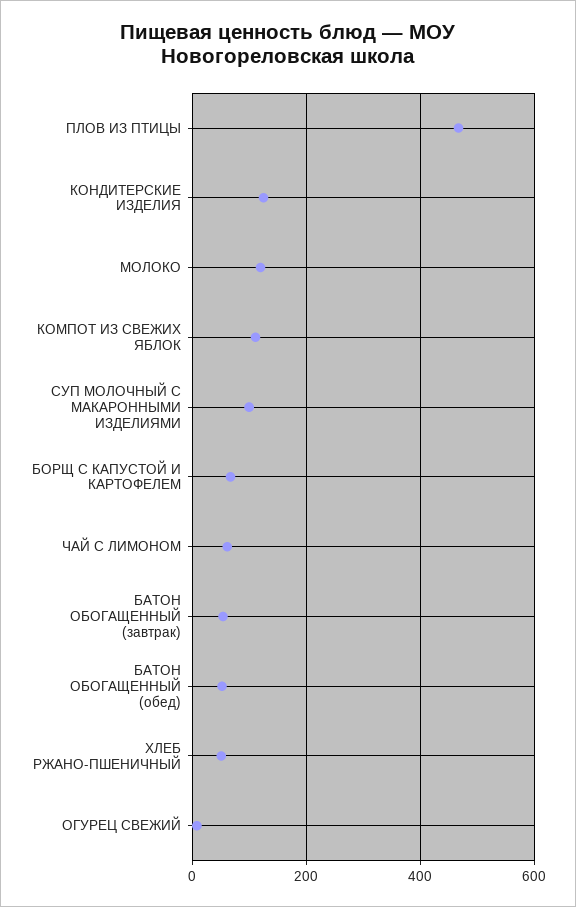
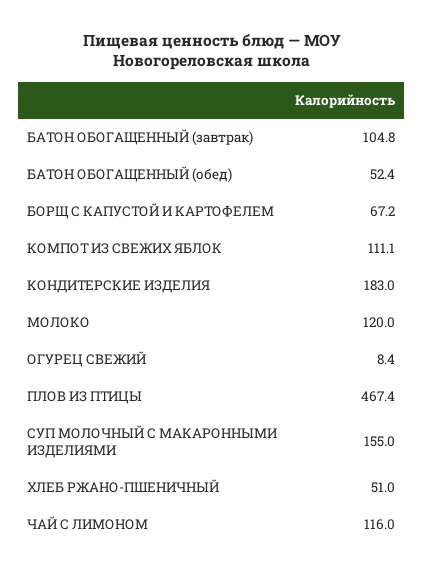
КОНДИТЕРСКИЕ ИЗДЕЛИЯ: 120 -> 183
СУП МОЛОЧНЫЙ С МАКАРОННЫМИ ИЗДЕЛИЯМИ: 100 -> 155
ЧАЙ С ЛИМОНОМ: 60 -> 116
БАТОН ОБОГАЩЕННЫЙ (завтрак): 60 -> 104.8

